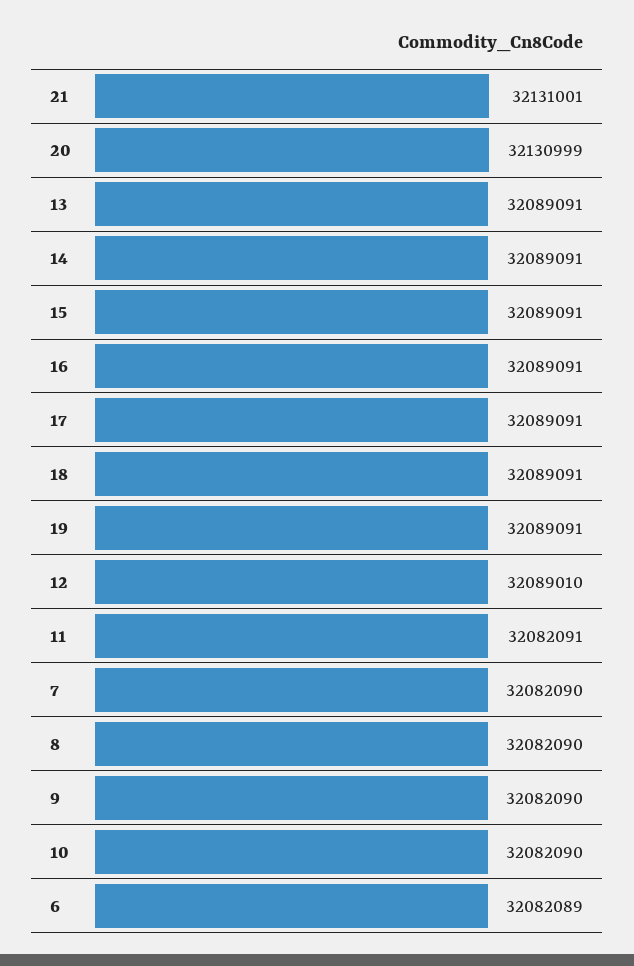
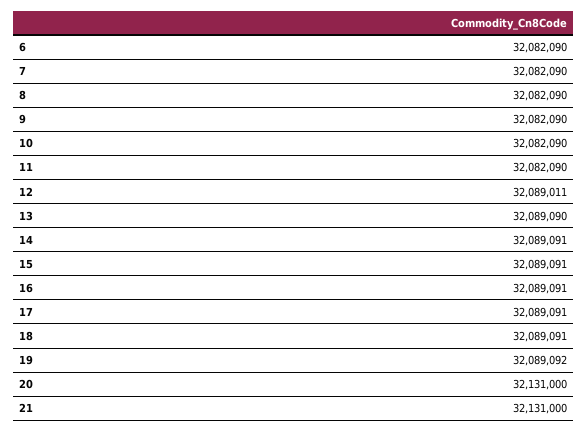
21: 32131001 -> 32131000
20: 32130999 -> 32131000
13: 32089091 -> 32089090
19: 32089091 -> 32089092
12: 32089010 -> 32089011
11: 32082091 -> 32082090
6: 32082089 -> 32082090

